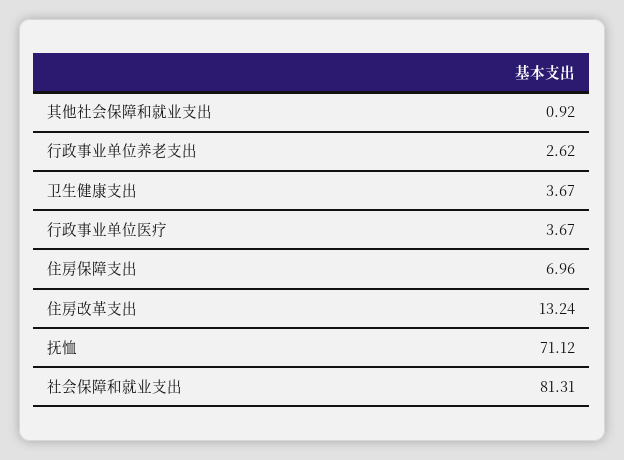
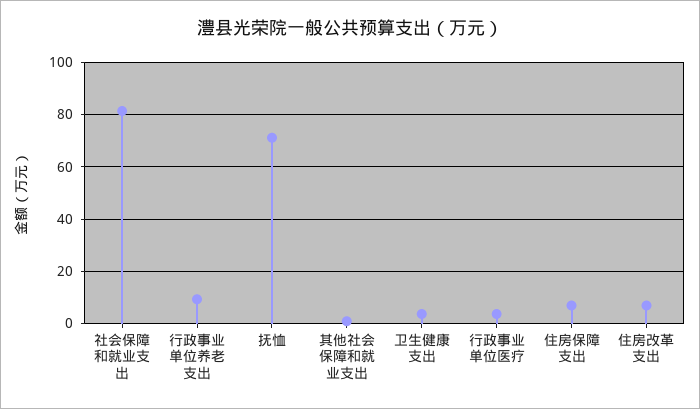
行政事业单位养老支出: 2.62 -> 10
住房改革支出: 13.24 -> 7.5

